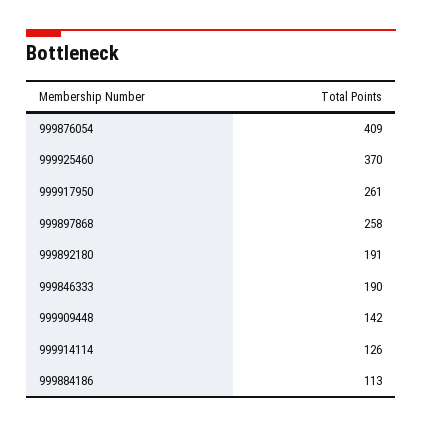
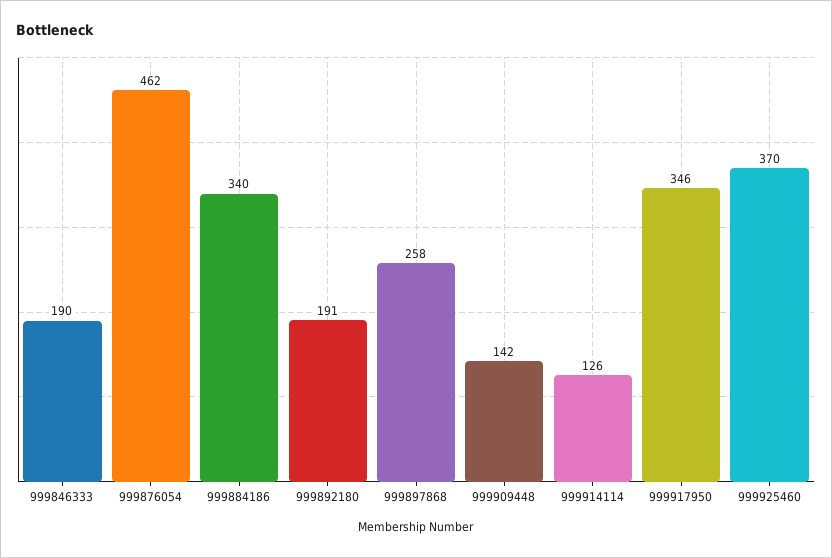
999876054: 409 -> 462
999917950: 261 -> 346
999884186: 113 -> 340

